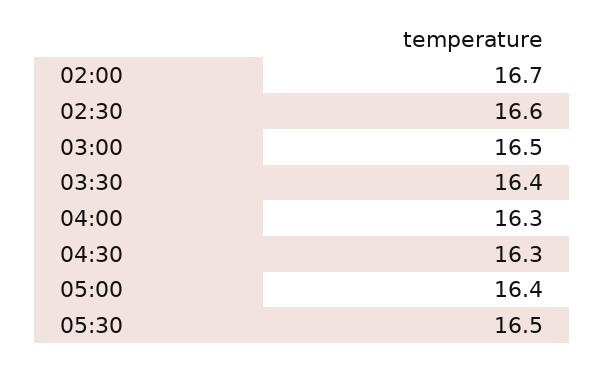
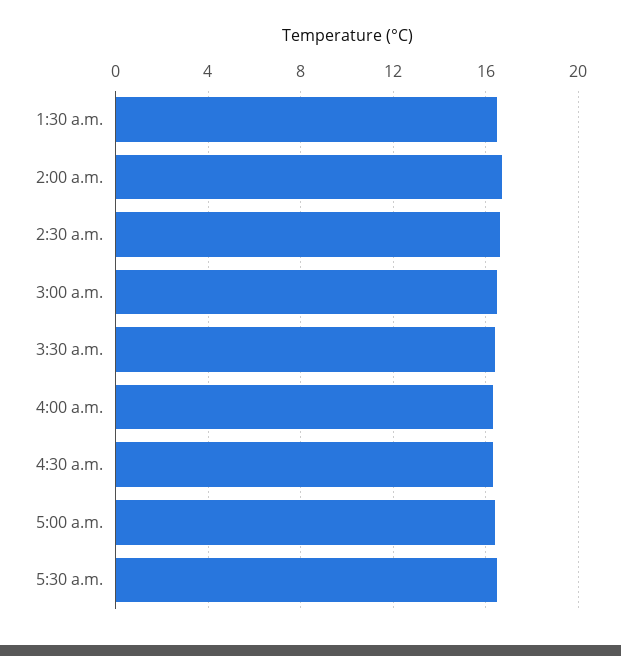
1:30 a.m.: none -> 16.5

